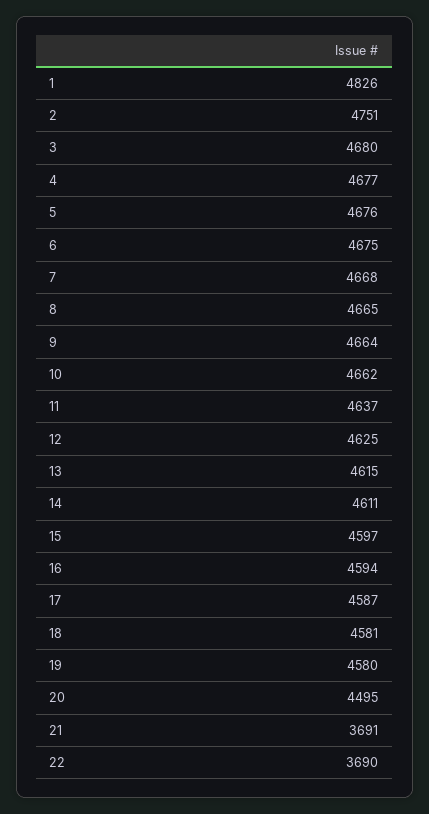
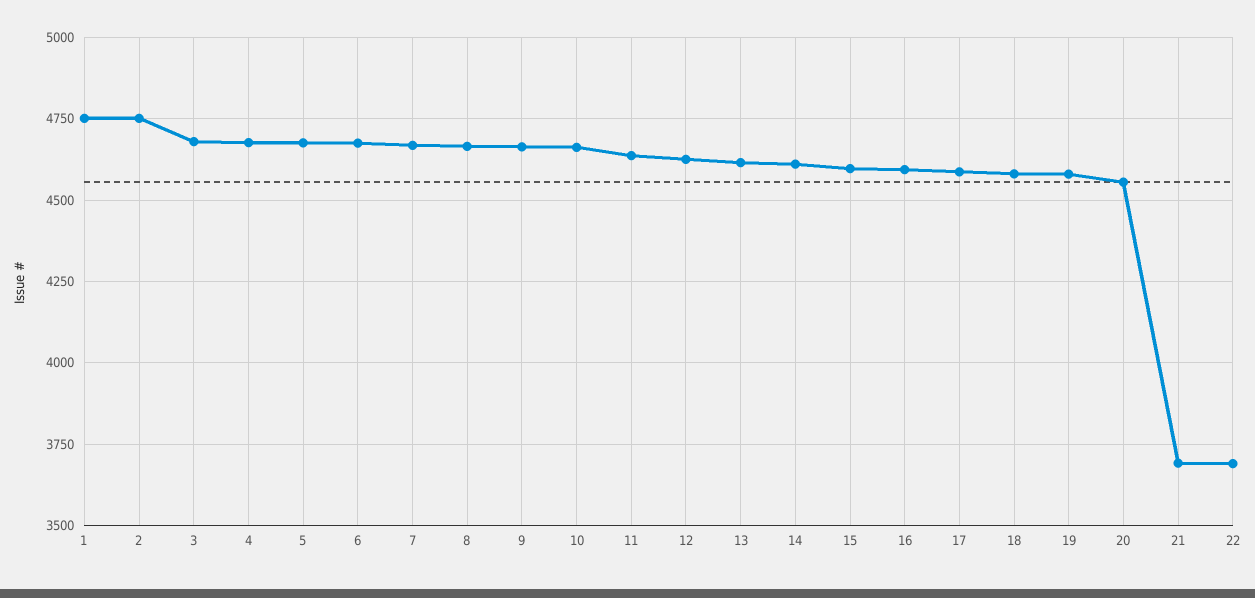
1: 4826 -> 4750
20: 4495 -> 4550

